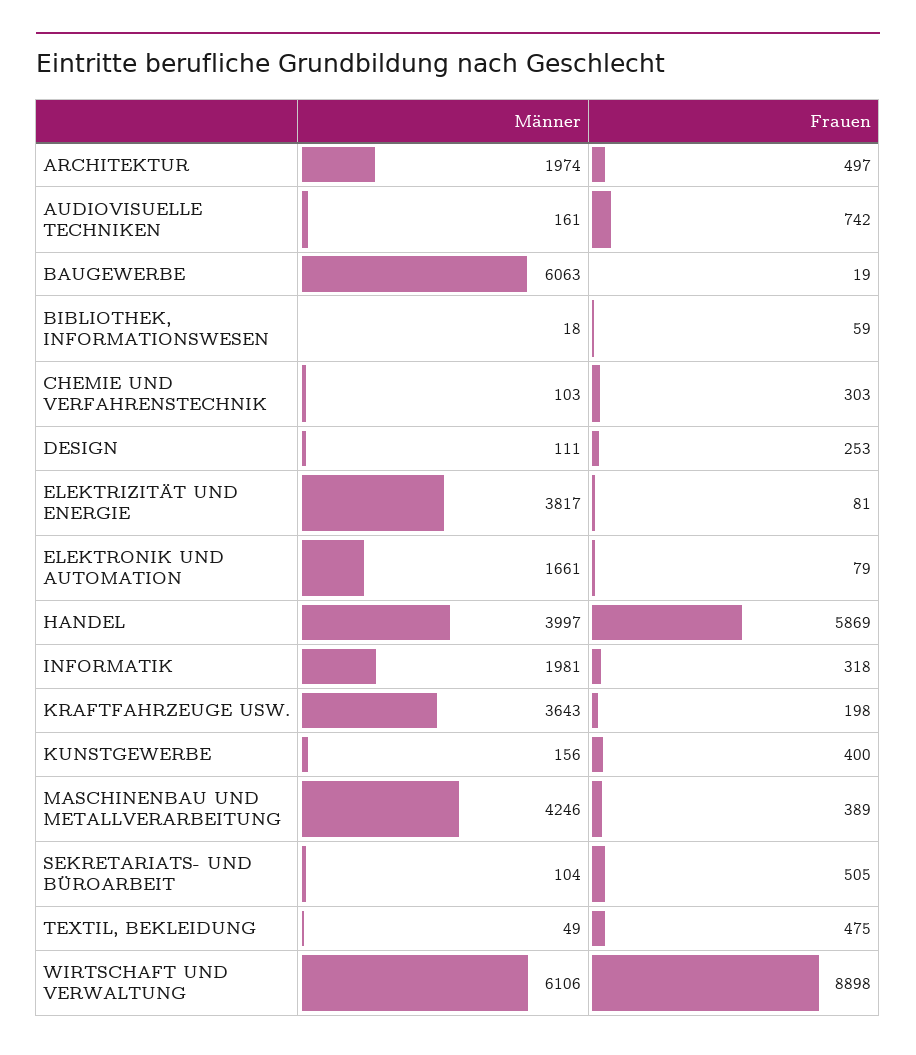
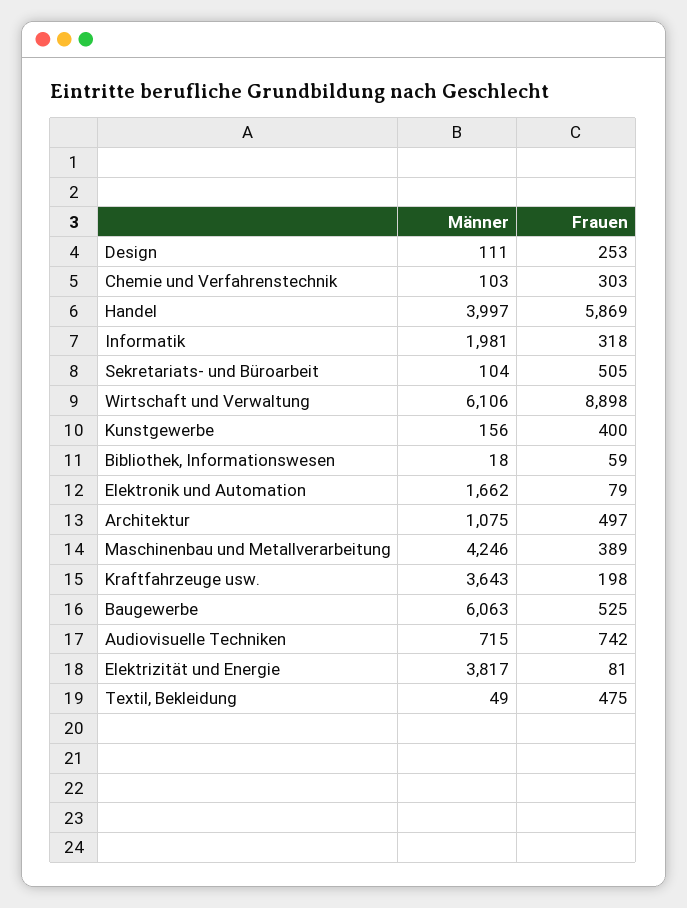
Männer, ARCHITEKTUR: 1974 -> 1075
Männer, AUDIOVISUELLE TECHNIKEN: 161 -> 715
Frauen, BAUGEWERBE: 19 -> 525
Männer, ELEKTRONIK UND AUTOMATION: 1661 -> 1662

